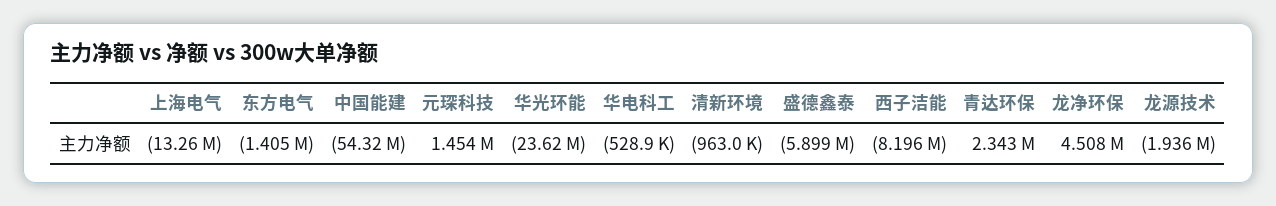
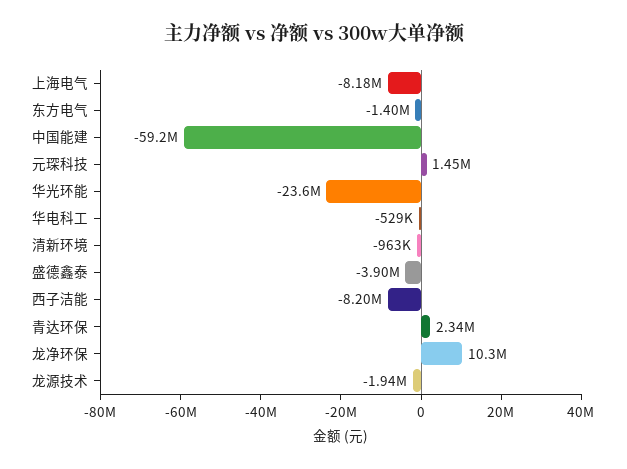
上海电气: -13260000 -> -8180000
中国能建: -54320000 -> -59200000
盛德鑫泰: -5899000 -> -3900000
龙净环保: 4508000 -> 10300000

